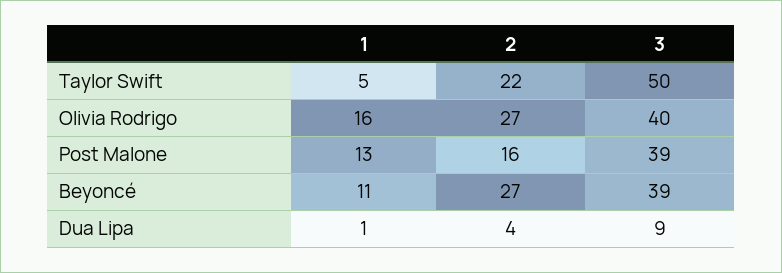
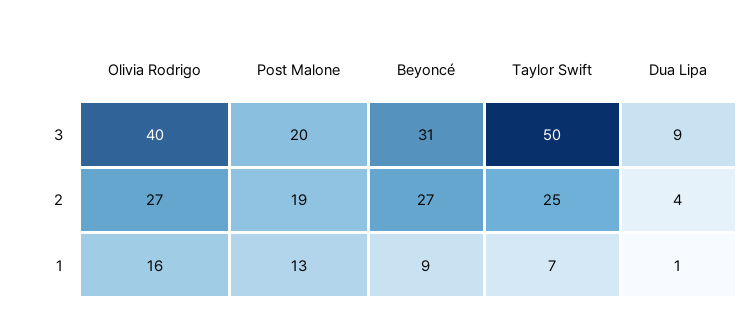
1, Taylor Swift: 5 -> 7
2, Taylor Swift: 22 -> 25
2, Post Malone: 16 -> 19
3, Post Malone: 39 -> 20
1, Beyoncé: 11 -> 9
3, Beyoncé: 39 -> 31

